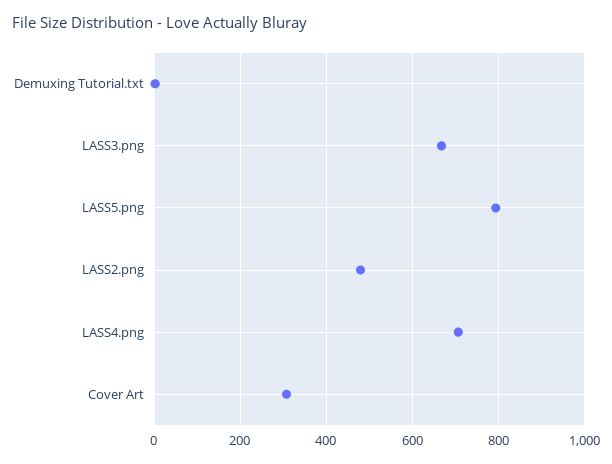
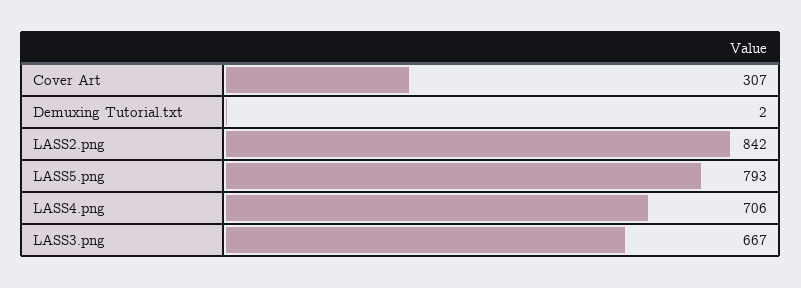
LASS2.png: 480 -> 842

